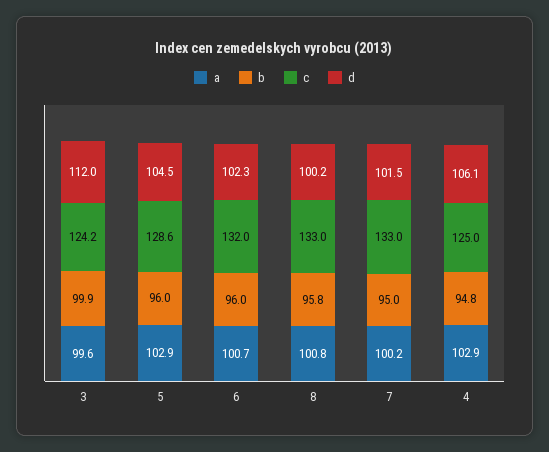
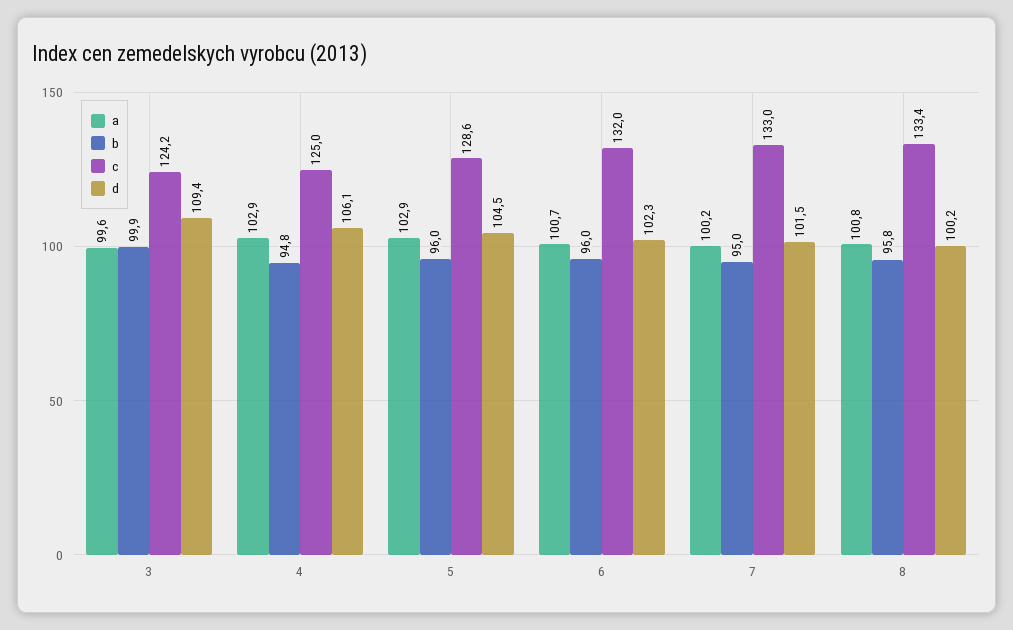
d, 3: 112 -> 109.4
c, 8: 133 -> 133.4

